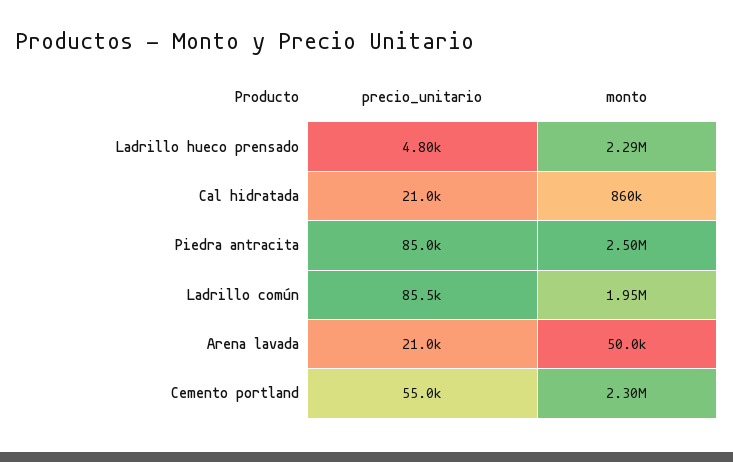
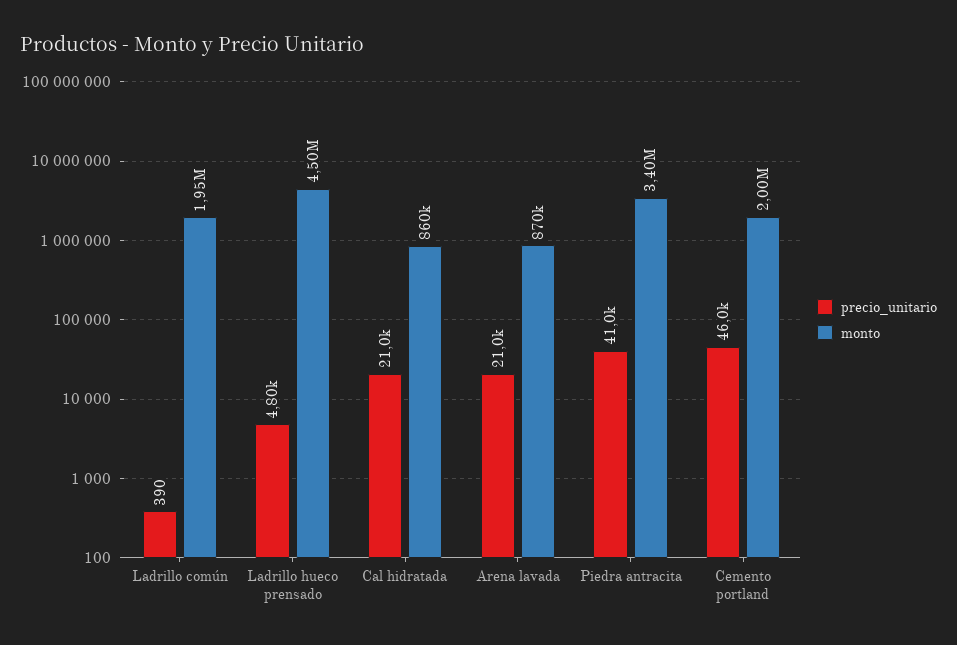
monto, Ladrillo hueco prensado: 2290000 -> 4500000
precio_unitario, Piedra antracita: 85000 -> 41000
monto, Piedra antracita: 2500000 -> 3400000
precio_unitario, Ladrillo común: 85500 -> 390
monto, Arena lavada: 50000 -> 870000
precio_unitario, Cemento portland: 55000 -> 46000
monto, Cemento portland: 2300000 -> 2000000

